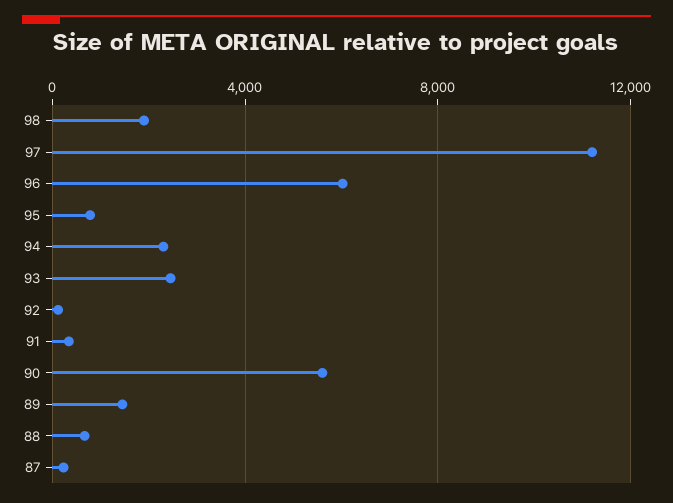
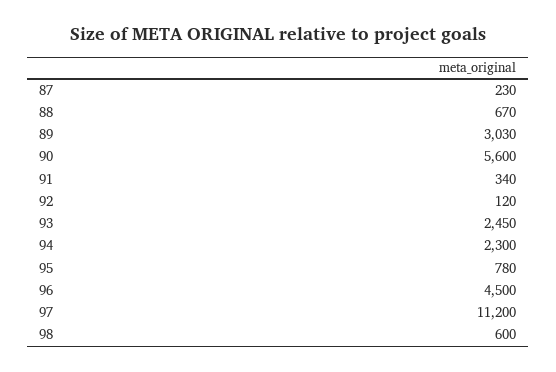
98: 2000 -> 600
96: 6000 -> 4500
89: 1500 -> 3030

